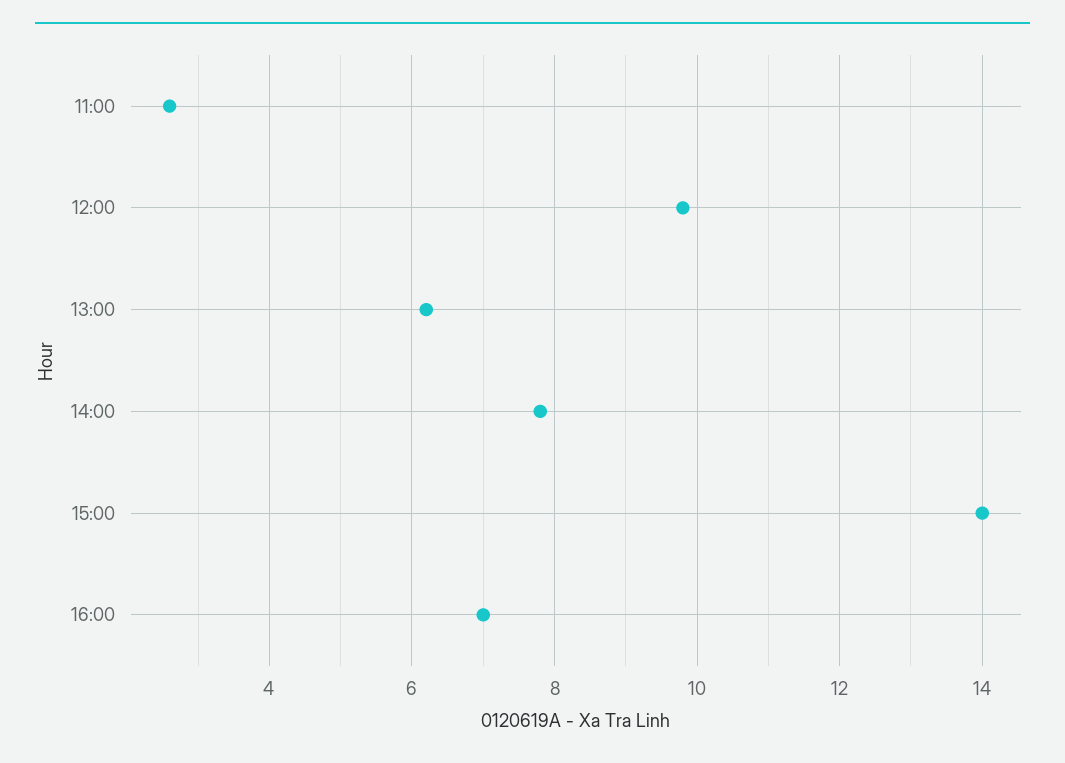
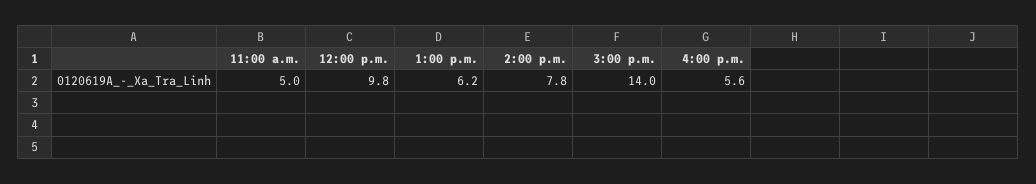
11:00: 2.5 -> 5
16:00: 7 -> 5.6

